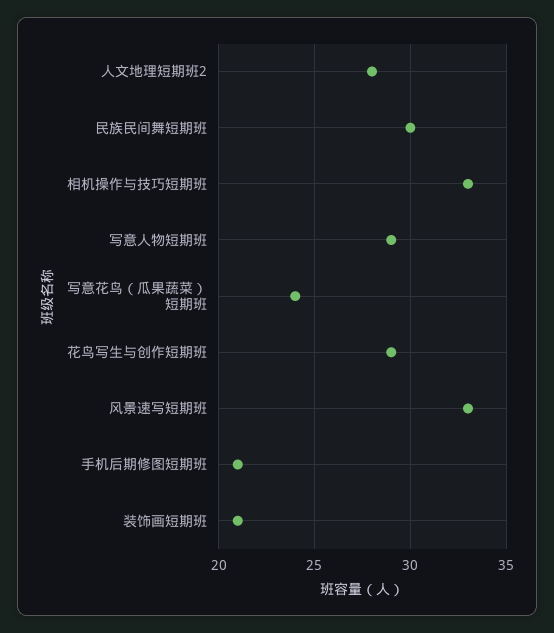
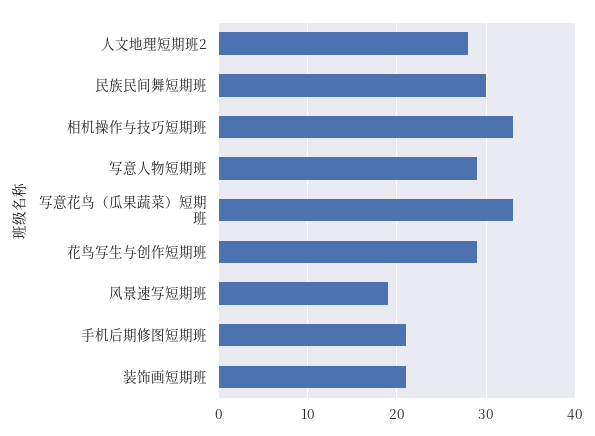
写意花鸟（瓜果蔬菜）短期班: 24 -> 33
风景速写短期班: 33 -> 19

